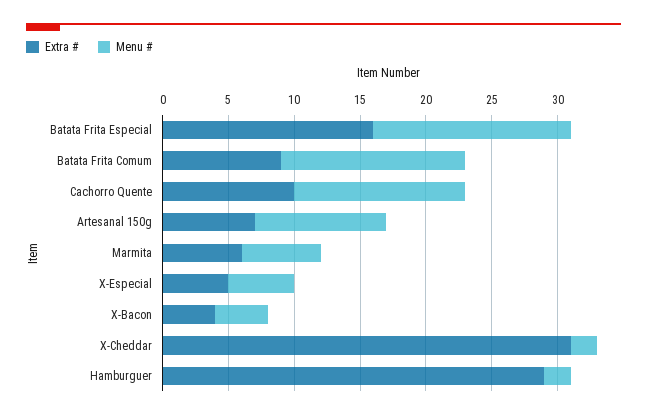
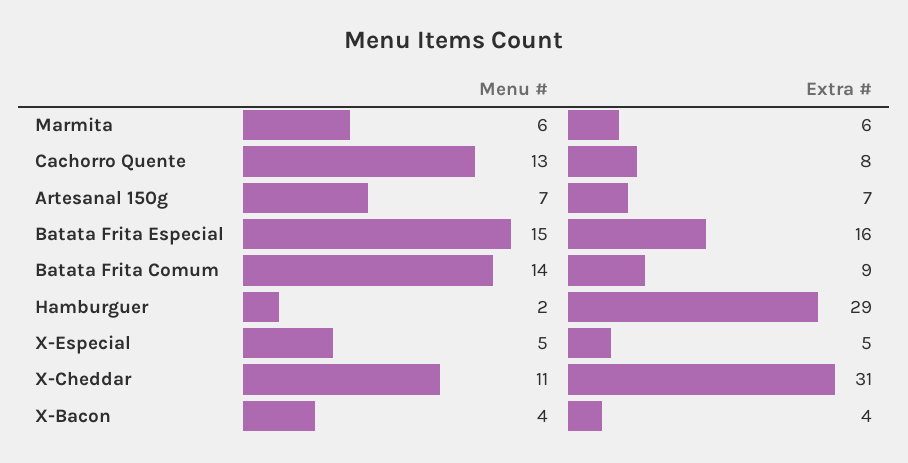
Extra #, Cachorro Quente: 10 -> 8
Menu #, Artesanal 150g: 10 -> 7
Menu #, X-Cheddar: 2 -> 11

